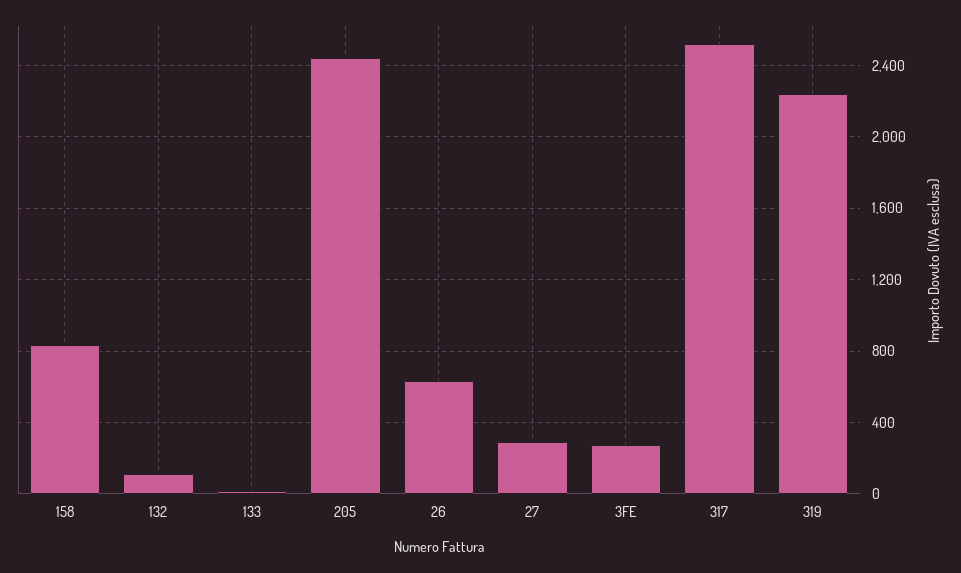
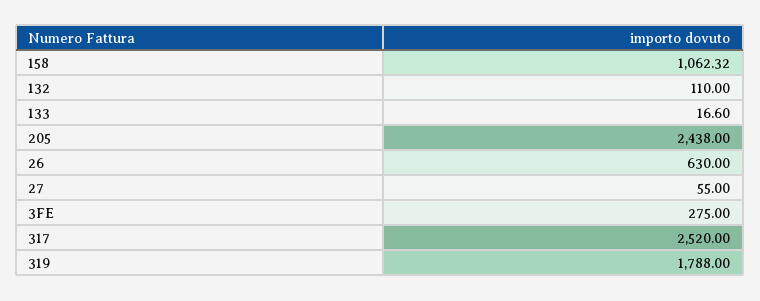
158: 850 -> 1062.32
27: 300 -> 55
319: 2250 -> 1788

